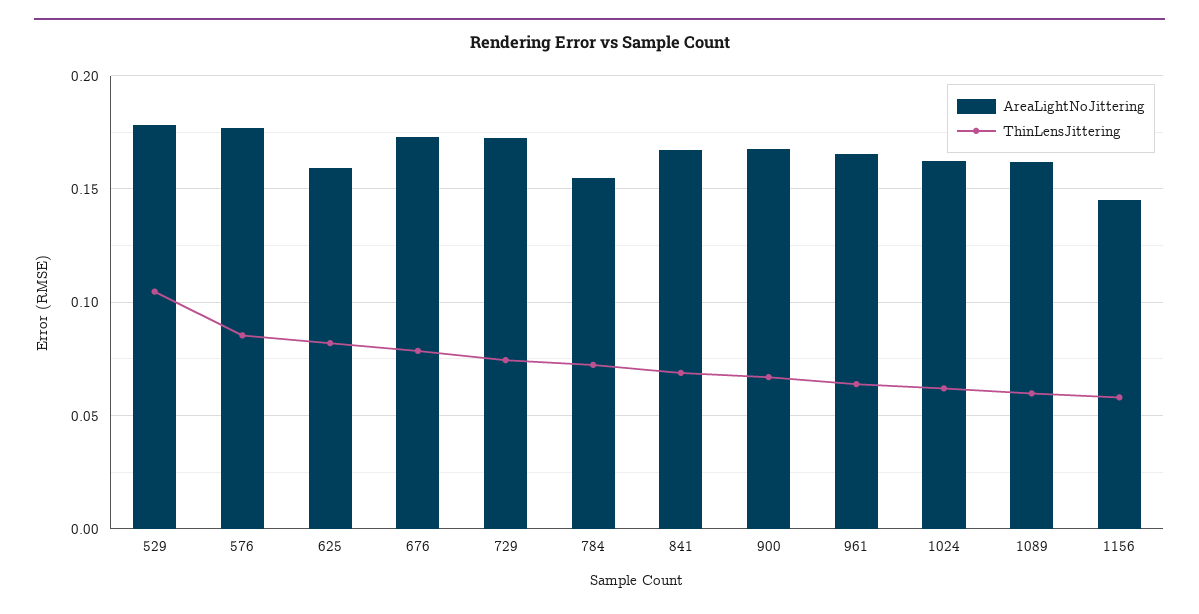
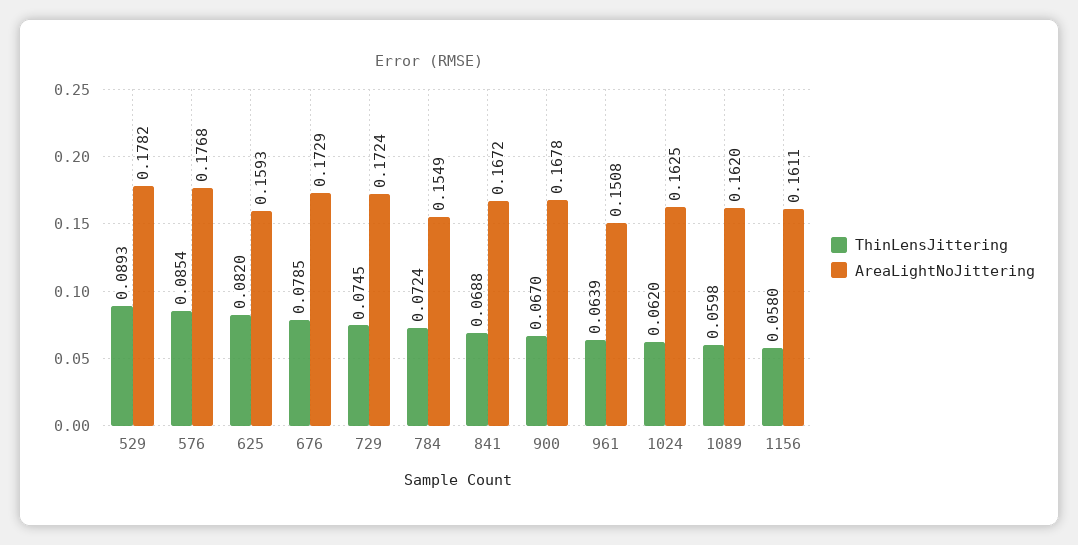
ThinLensJittering, 529: 0.105 -> 0.0893
AreaLightNoJittering, 961: 0.165 -> 0.1508
AreaLightNoJittering, 1156: 0.145 -> 0.1611

